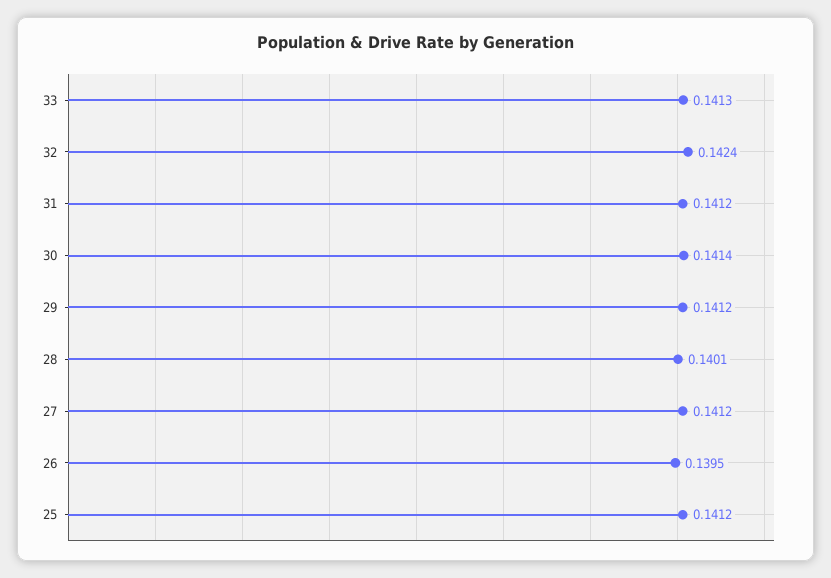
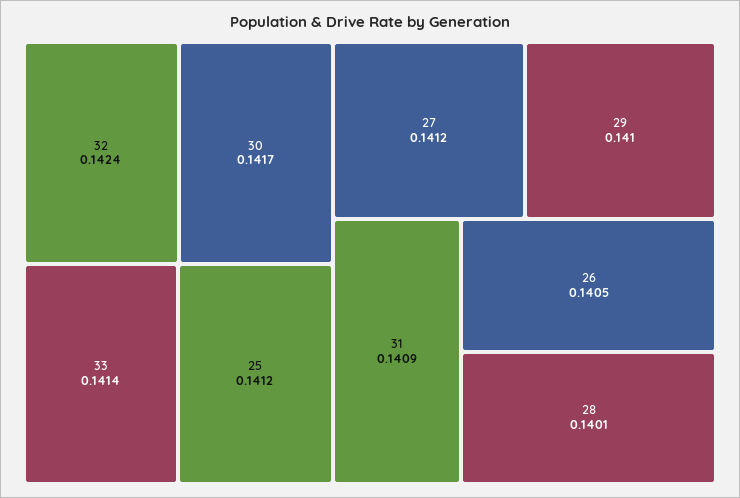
33: 0.1413 -> 0.1414
31: 0.1412 -> 0.1409
30: 0.1414 -> 0.1417
29: 0.1412 -> 0.141
26: 0.1395 -> 0.1405

